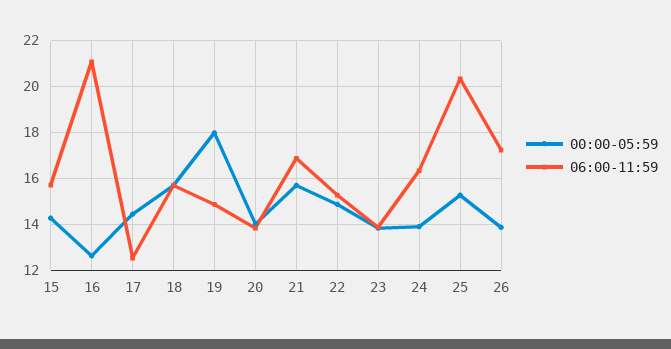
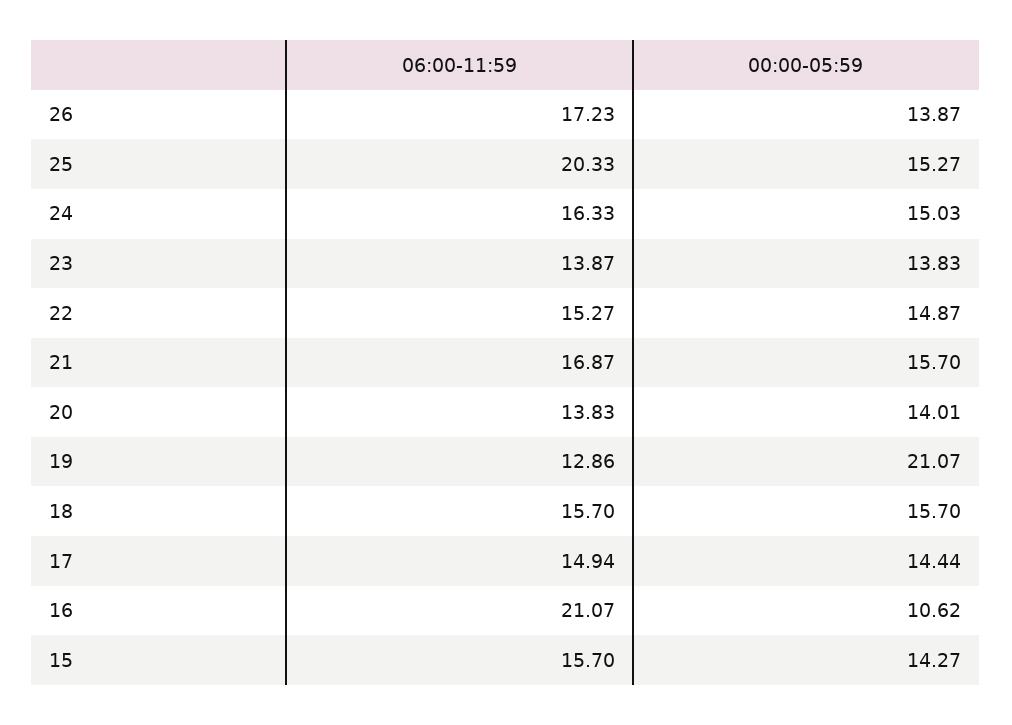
00:00-05:59, 16: 12.5 -> 10.62
06:00-11:59, 17: 12.5 -> 14.94
00:00-05:59, 19: 18 -> 21.07
06:00-11:59, 19: 15 -> 12.86
00:00-05:59, 24: 14 -> 15.03

